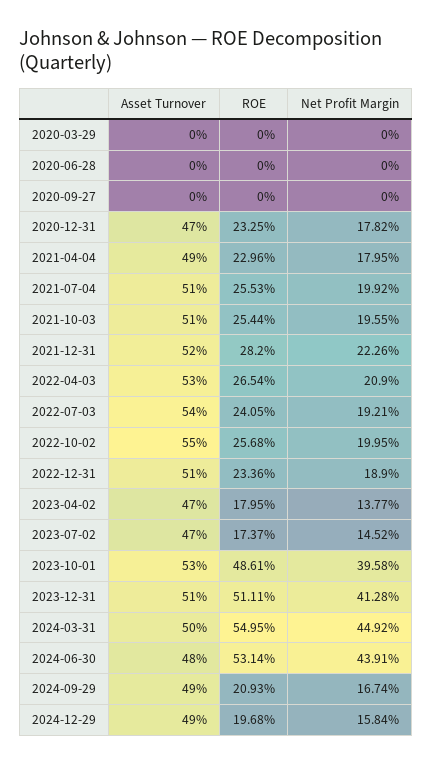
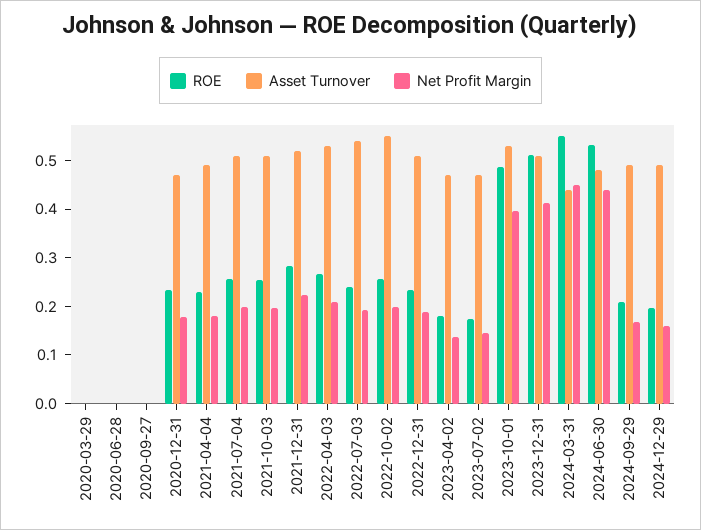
Asset Turnover, 2024-03-31: 0.5 -> 0.44

